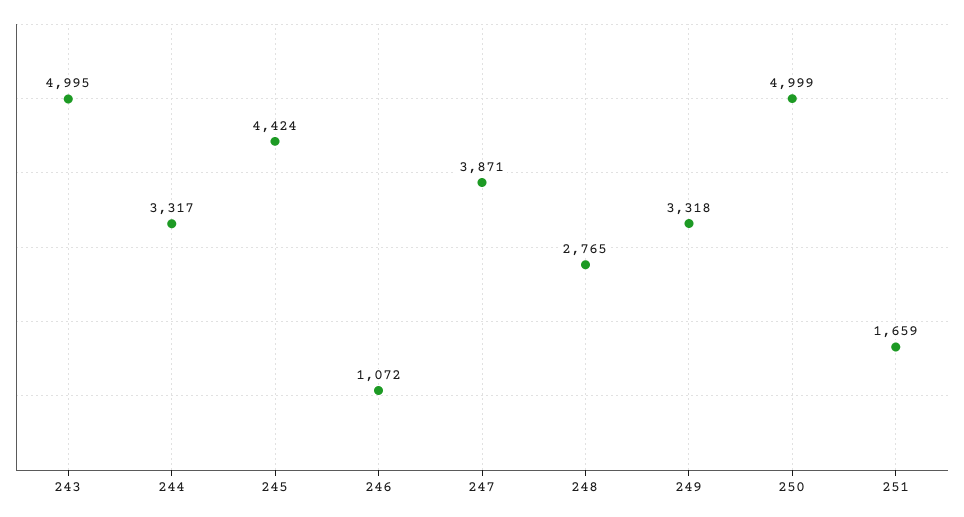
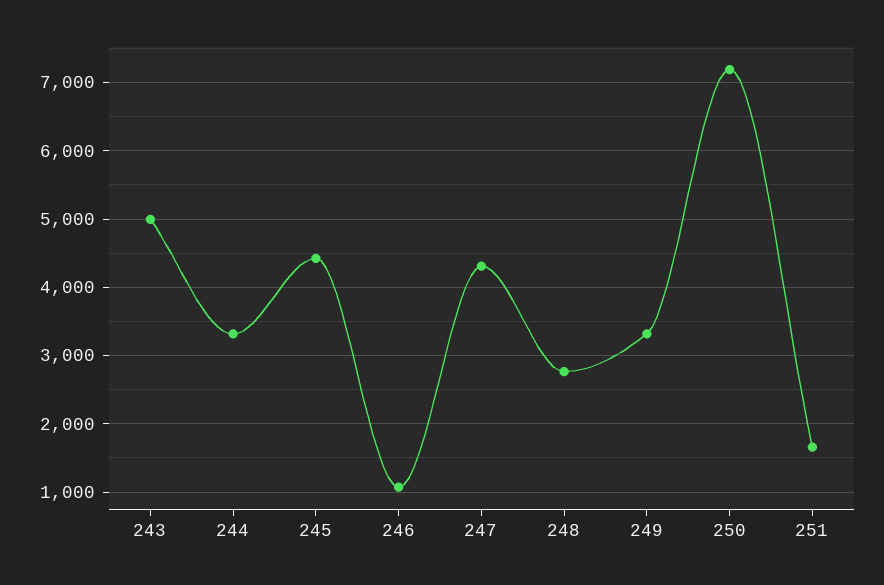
247: 3871 -> 4300
250: 4999 -> 7200

